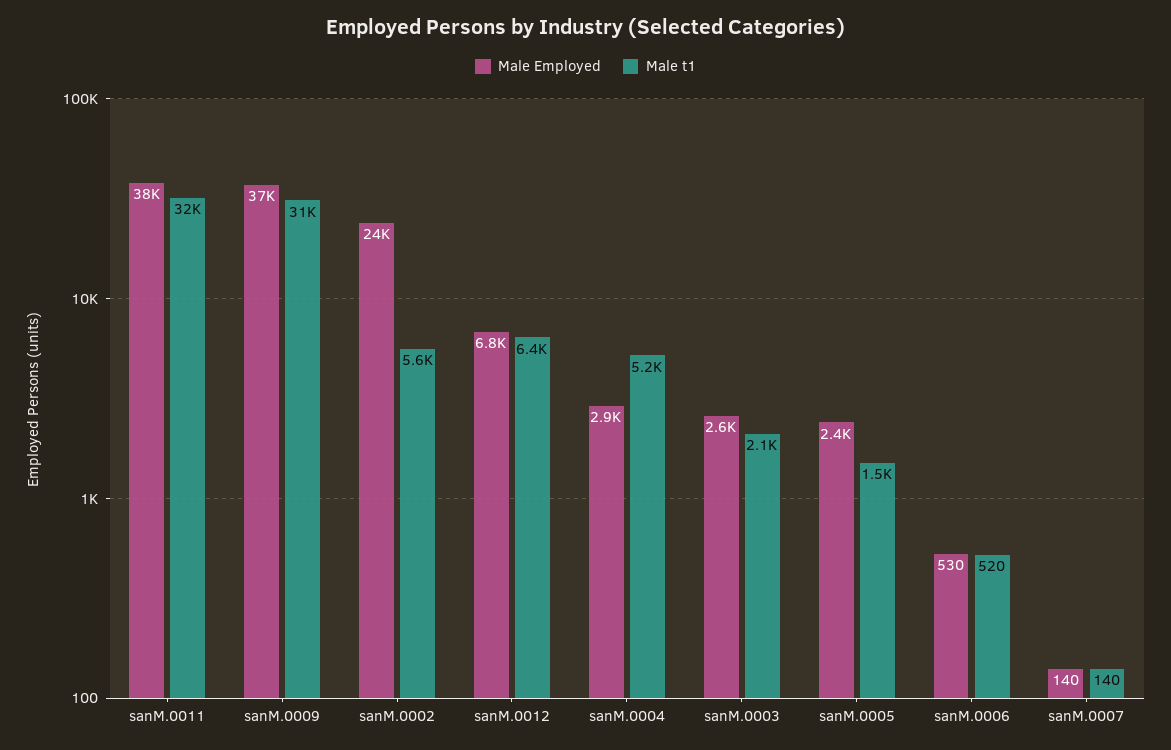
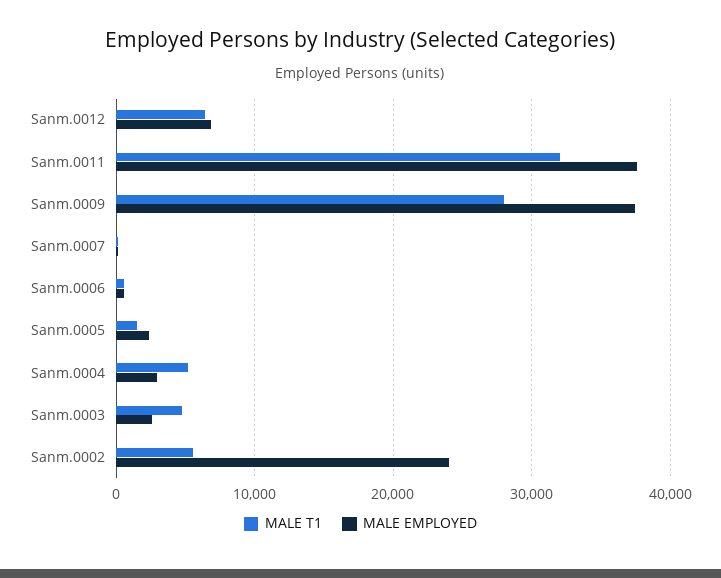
Male t1, sanM.0009: 31000 -> 28000
Male t1, sanM.0003: 2100 -> 5000

